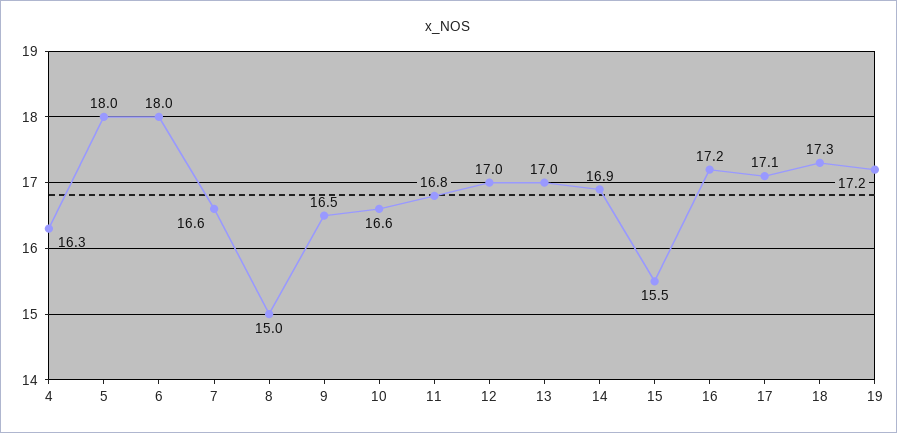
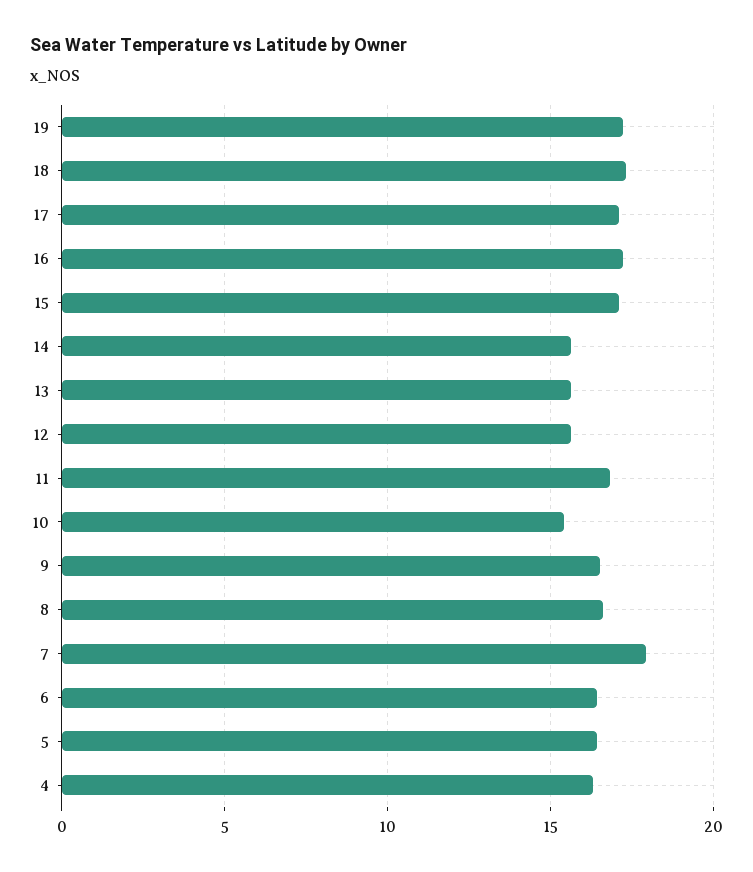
5: 18 -> 16.5
6: 18 -> 16.5
7: 16.6 -> 18
8: 15 -> 16.5
10: 16.6 -> 15.5
12: 17 -> 15.5
13: 17 -> 15.5
14: 16.9 -> 15.5
15: 15.5 -> 17

